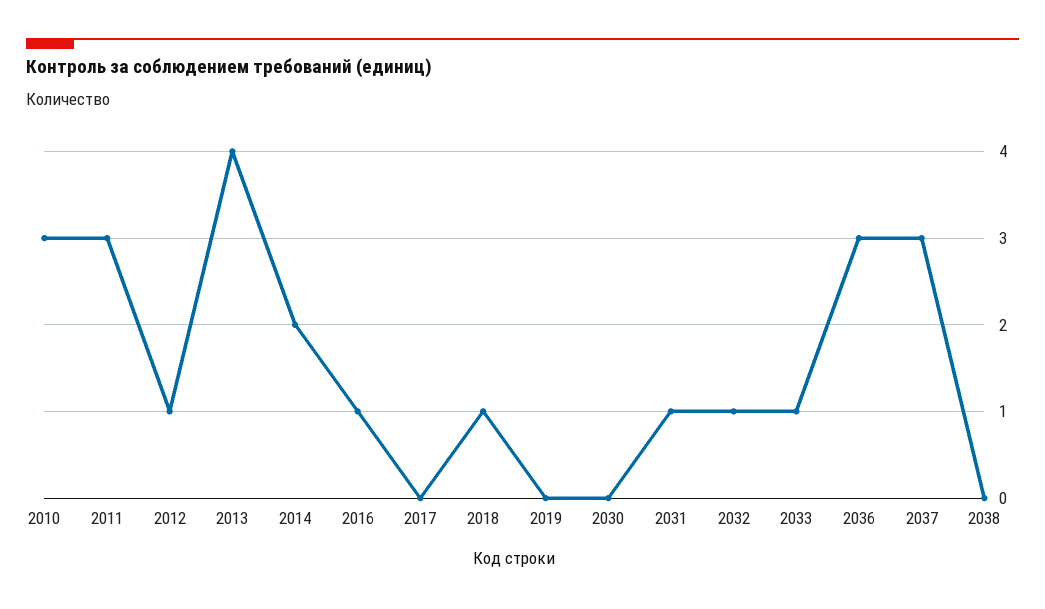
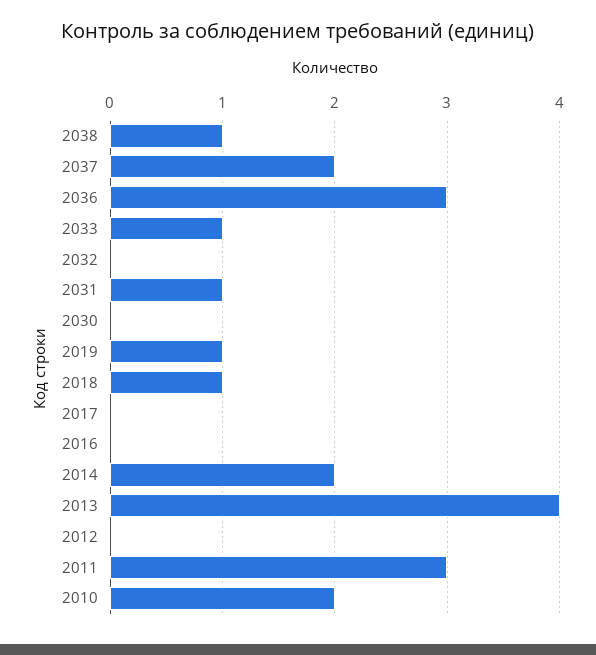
2010: 3 -> 2
2012: 1 -> 0
2016: 1 -> 0
2019: 0 -> 1
2032: 1 -> 0
2037: 3 -> 2
2038: 0 -> 1

